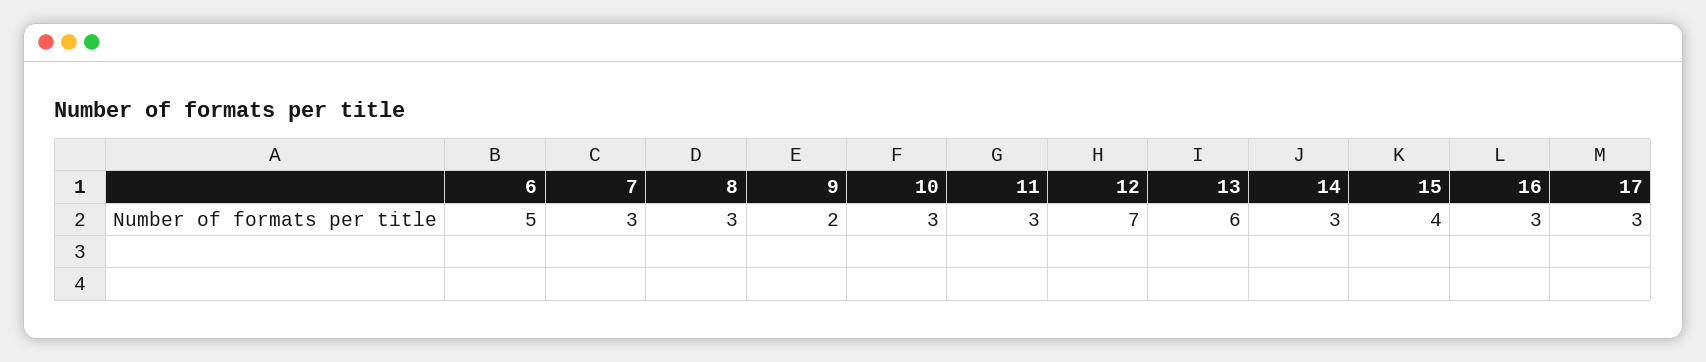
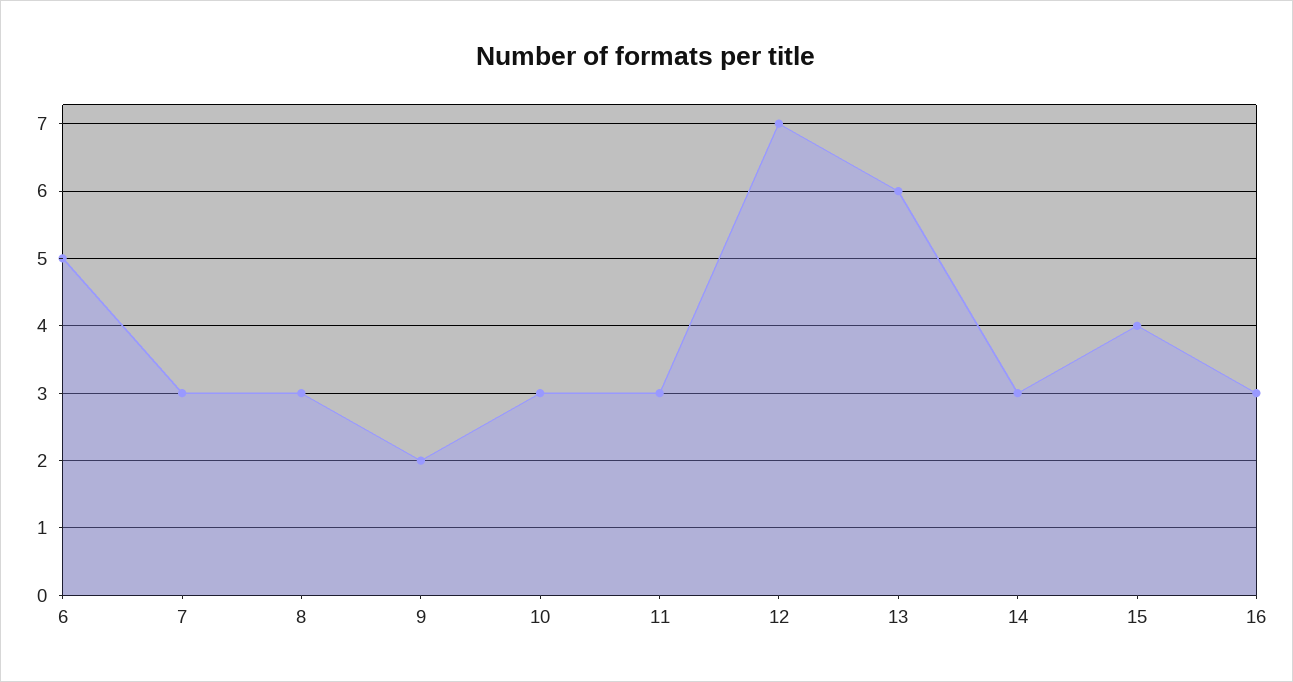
17: 3 -> none

